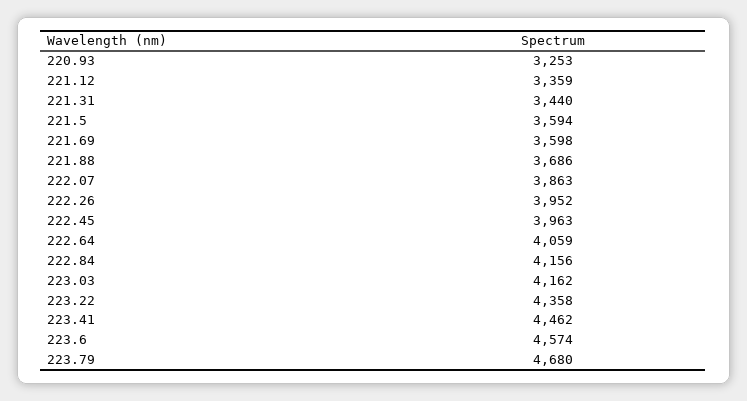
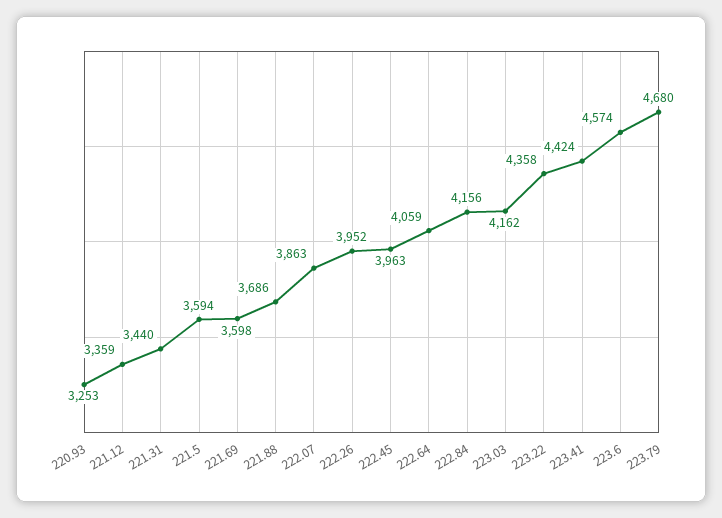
223.41: 4462 -> 4424

